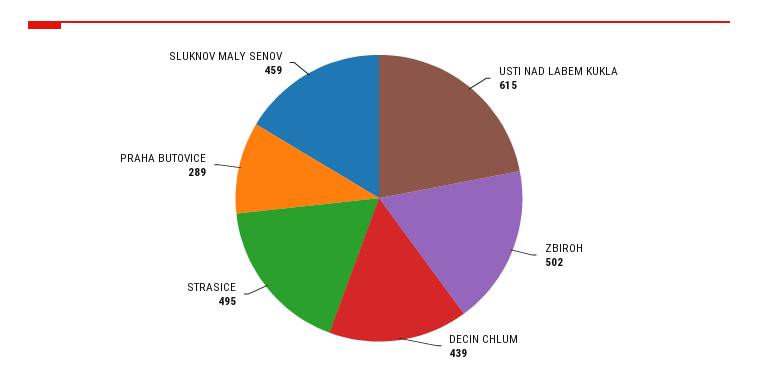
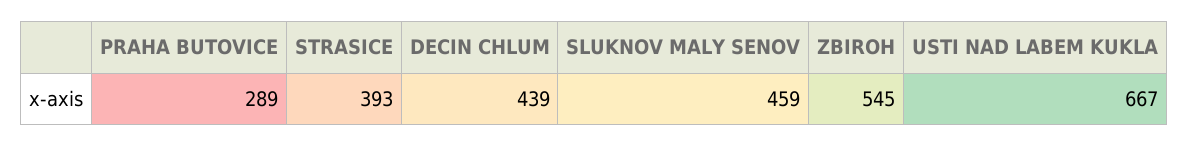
USTI NAD LABEM KUKLA: 615 -> 667
ZBIROH: 502 -> 545
STRASICE: 495 -> 393

